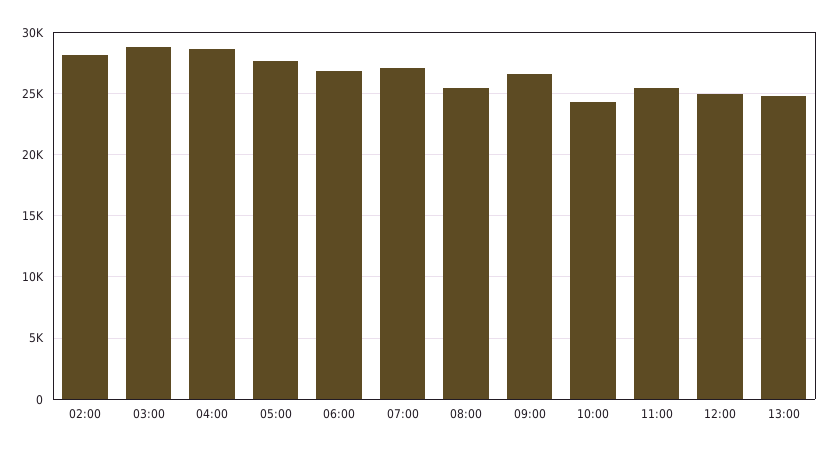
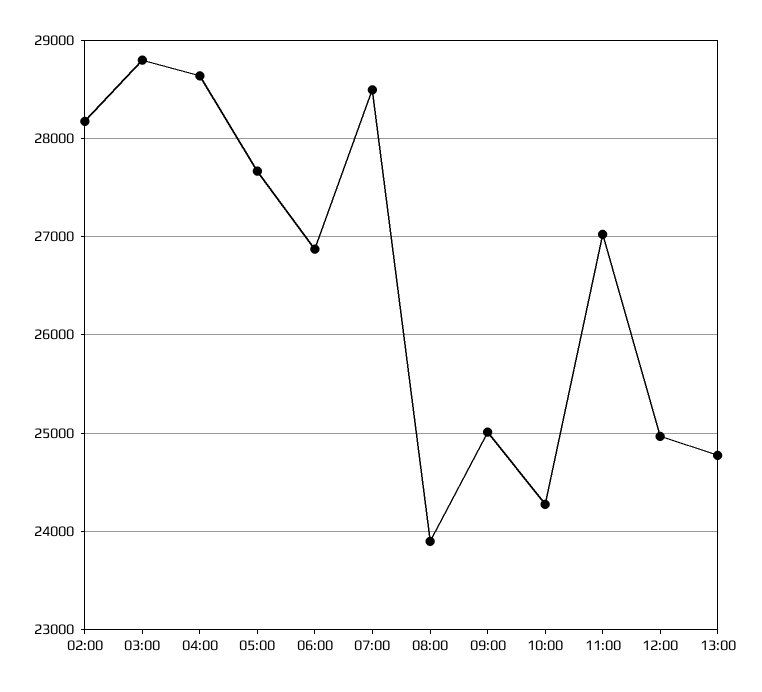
07:00: 27000 -> 28500
08:00: 25500 -> 23900
09:00: 26500 -> 25000
11:00: 25500 -> 27000

